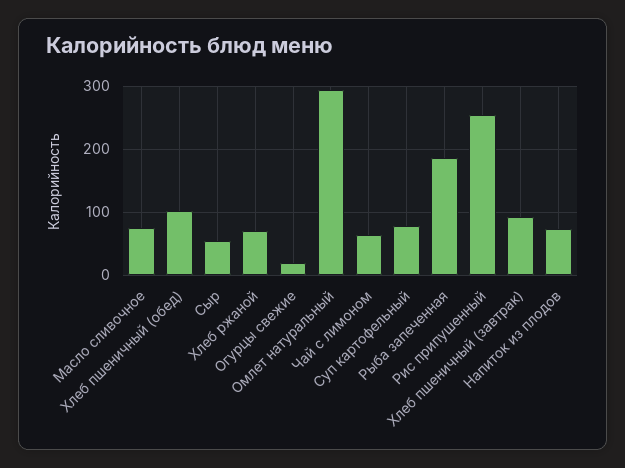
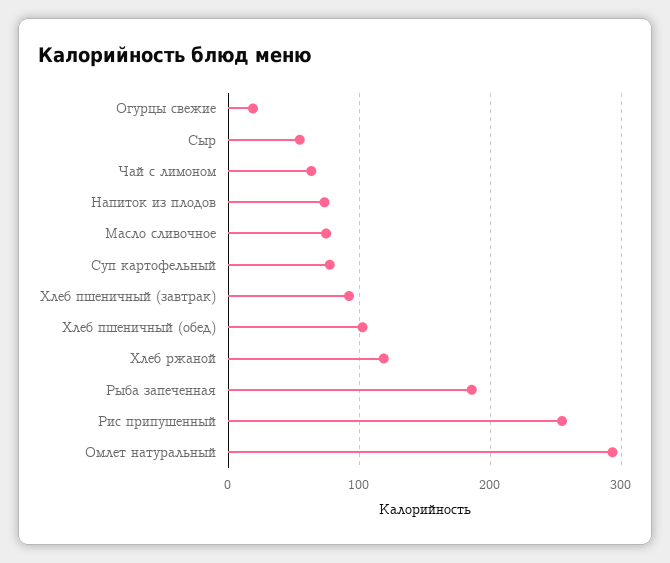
Хлеб ржаной: 70 -> 120

